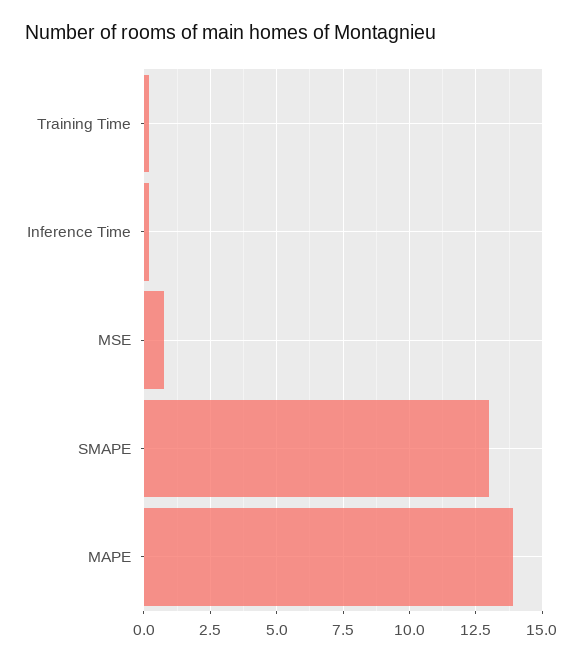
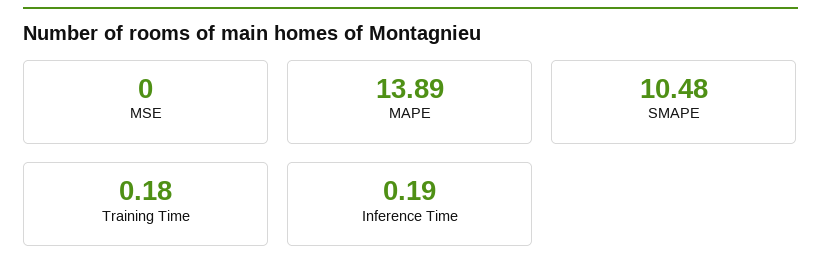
MSE: 0.75 -> 0
SMAPE: 13 -> 10.48

